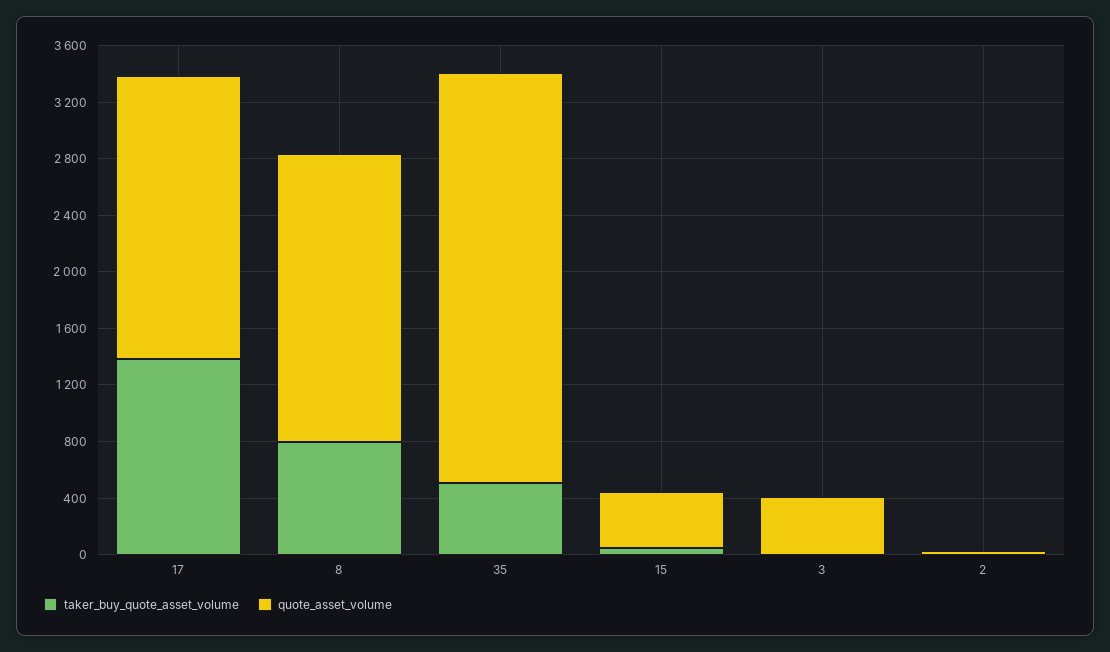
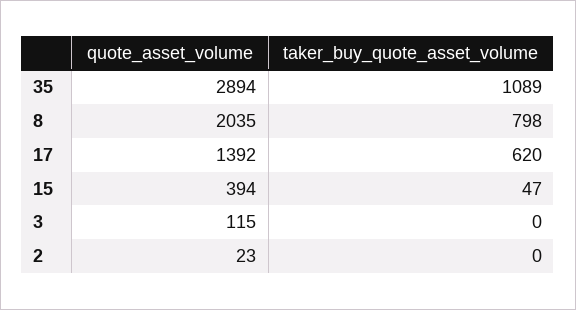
taker_buy_quote_asset_volume, 17: 1400 -> 620
quote_asset_volume, 17: 2000 -> 1392
taker_buy_quote_asset_volume, 35: 500 -> 1089
quote_asset_volume, 3: 400 -> 115

